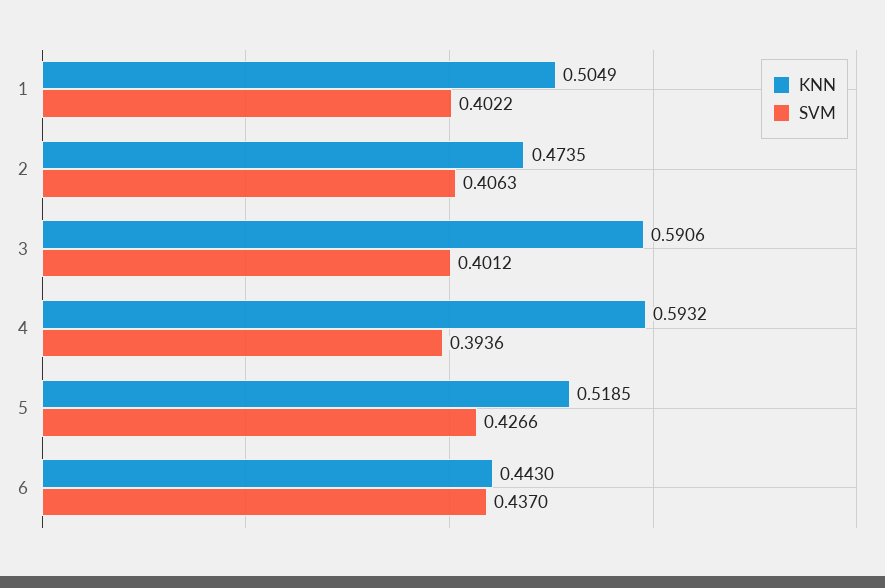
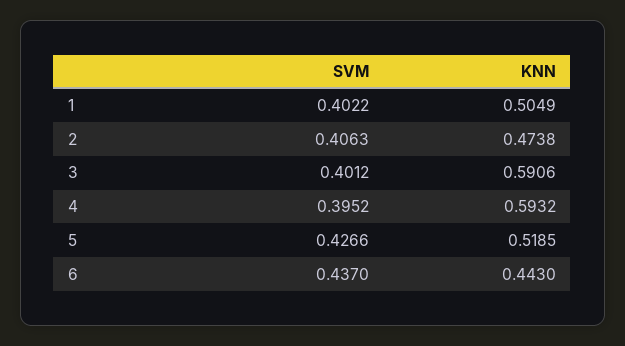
KNN, 2: 0.4735 -> 0.4738
SVM, 4: 0.3936 -> 0.3952

